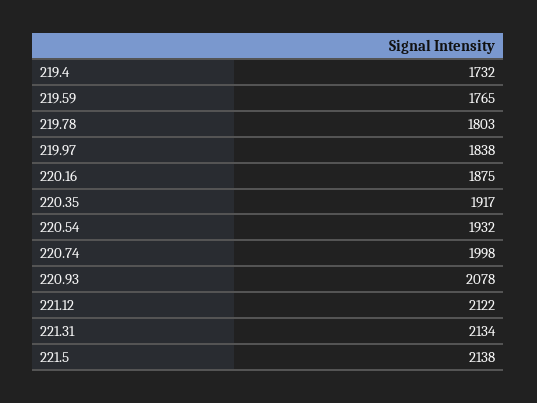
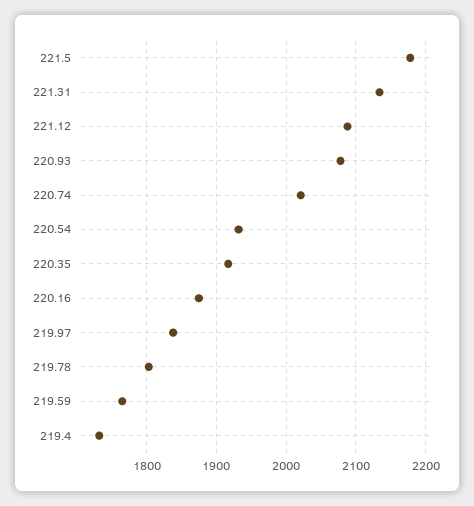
220.74: 1998 -> 2020
221.12: 2122 -> 2090
221.5: 2138 -> 2180

